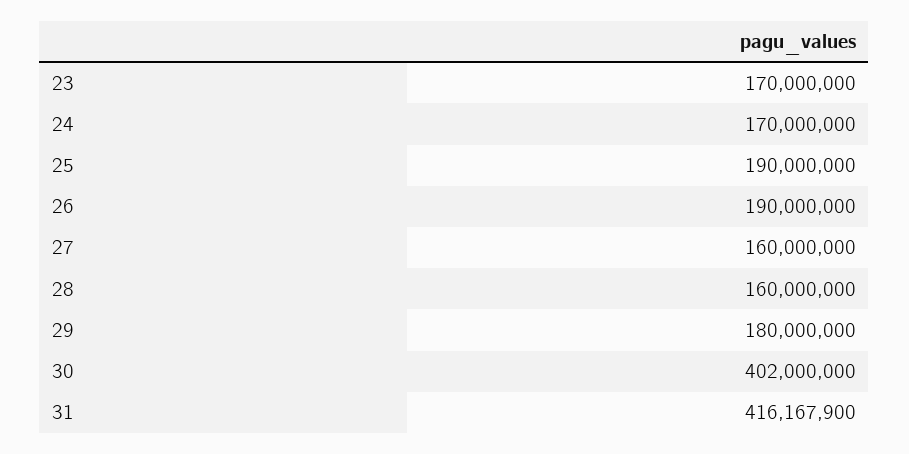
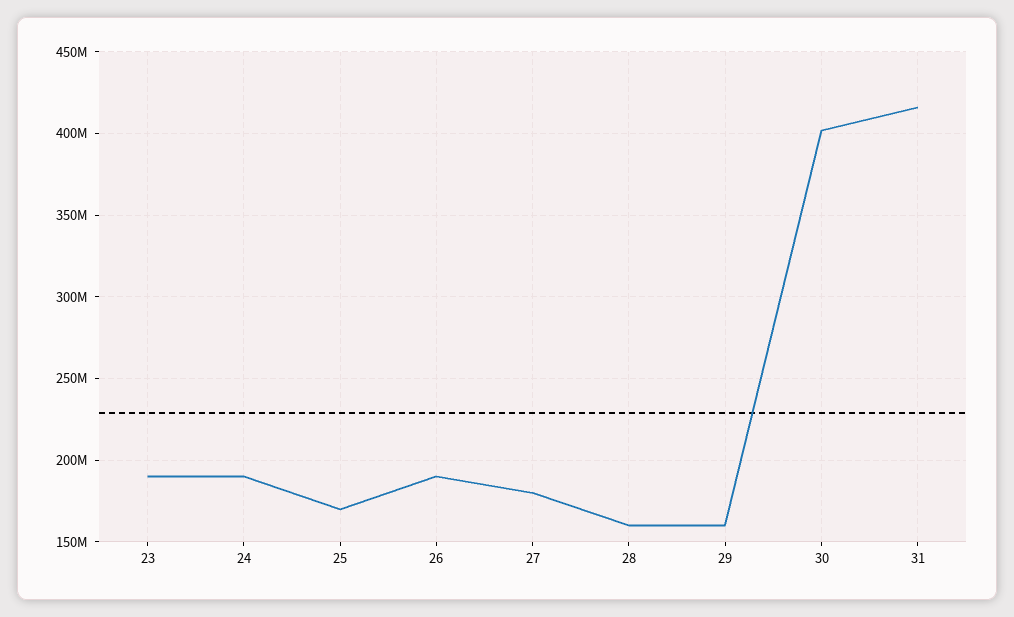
23: 170000000 -> 190000000
24: 170000000 -> 190000000
25: 190000000 -> 170000000
27: 160000000 -> 180000000
29: 180000000 -> 160000000

